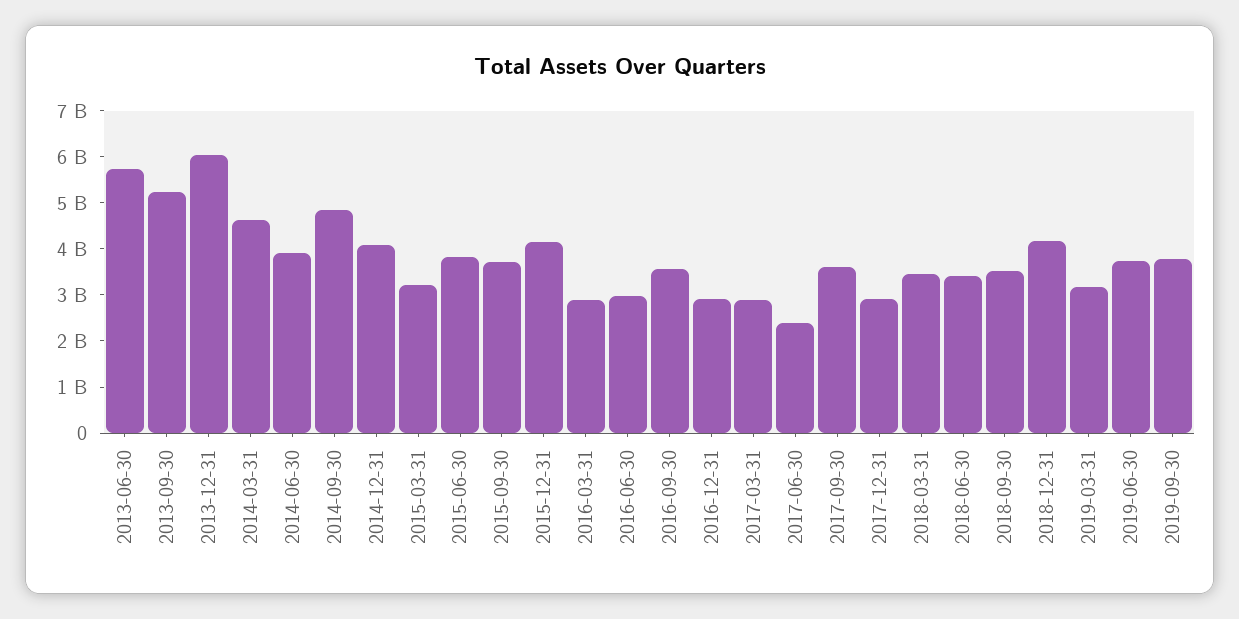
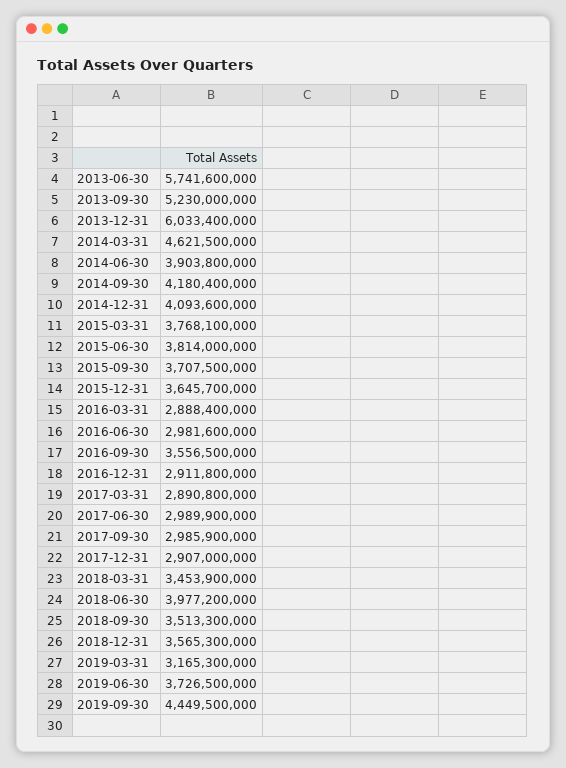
2014-09-30: 4800000000 -> 4180400000
2015-03-31: 3200000000 -> 3768100000
2015-12-31: 4200000000 -> 3645700000
2017-06-30: 2400000000 -> 2989900000
2017-09-30: 3600000000 -> 2985900000
2018-06-30: 3400000000 -> 3977200000
2018-12-31: 4200000000 -> 3565300000
2019-09-30: 3800000000 -> 4449500000

